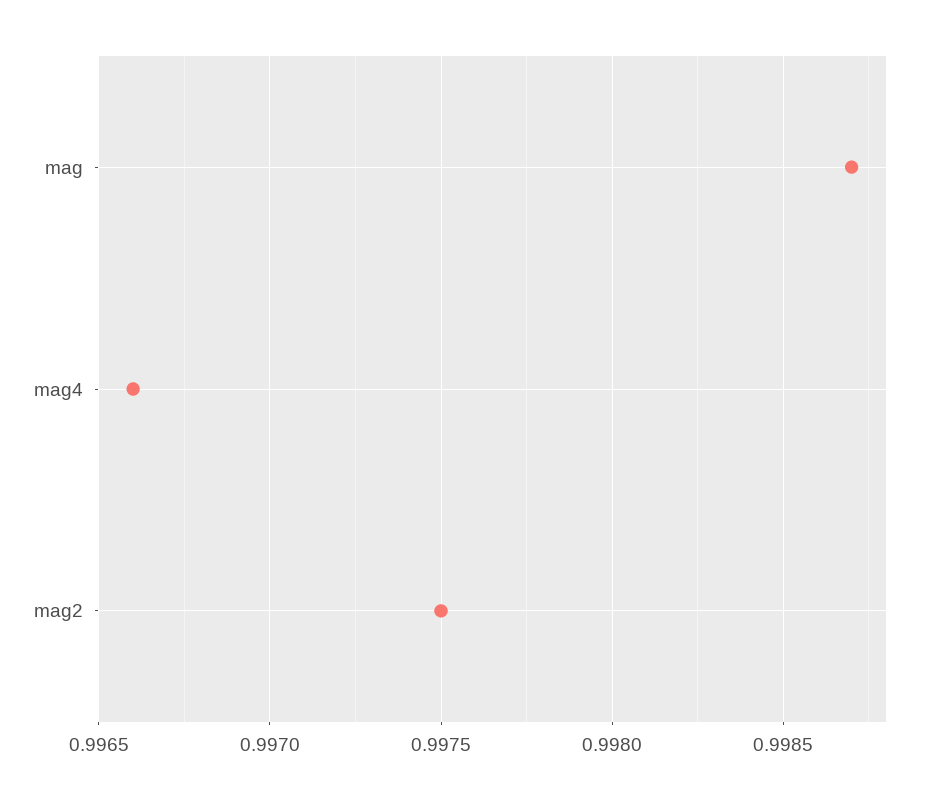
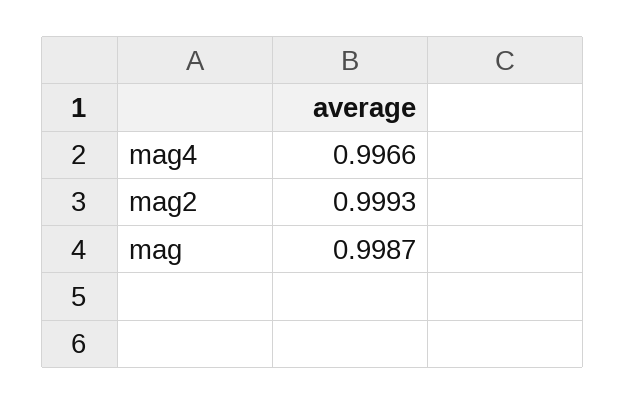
mag2: 0.9975 -> 0.9993

